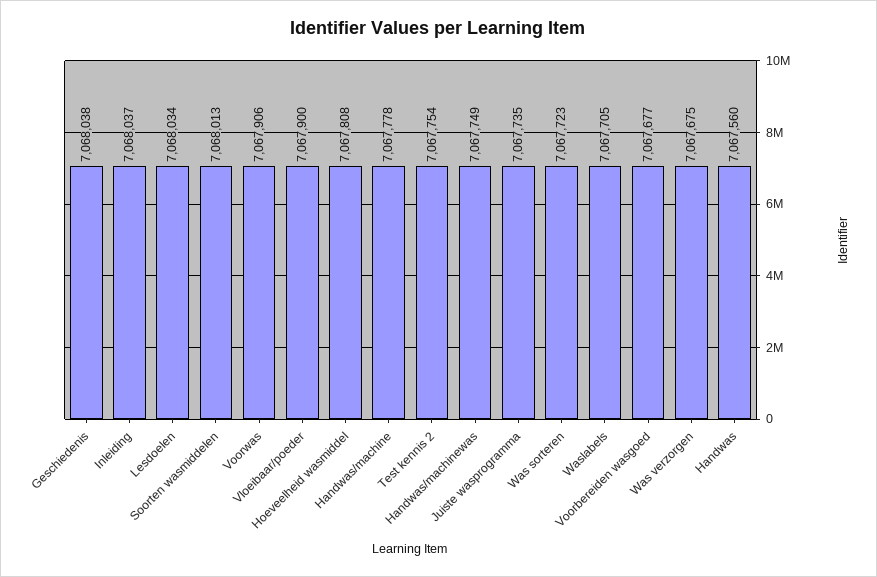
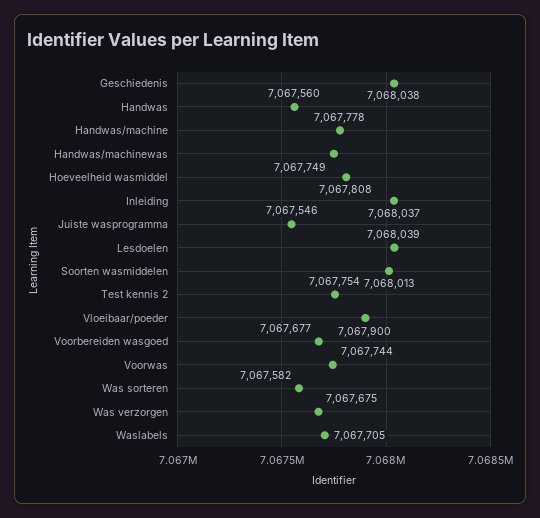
Lesdoelen: 7068034 -> 7068039
Voorwas: 7067906 -> 7067744
Juiste wasprogramma: 7067735 -> 7067546
Was sorteren: 7067723 -> 7067582

